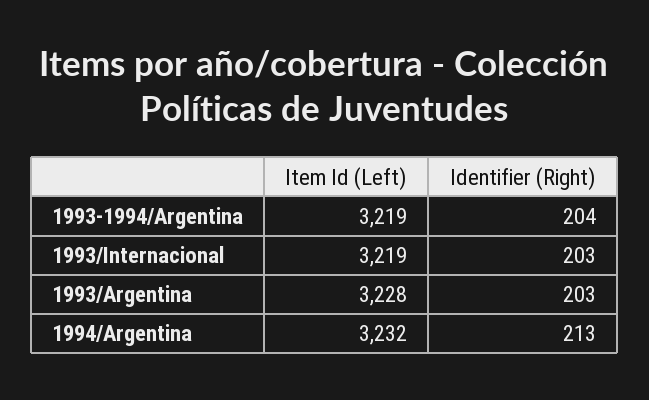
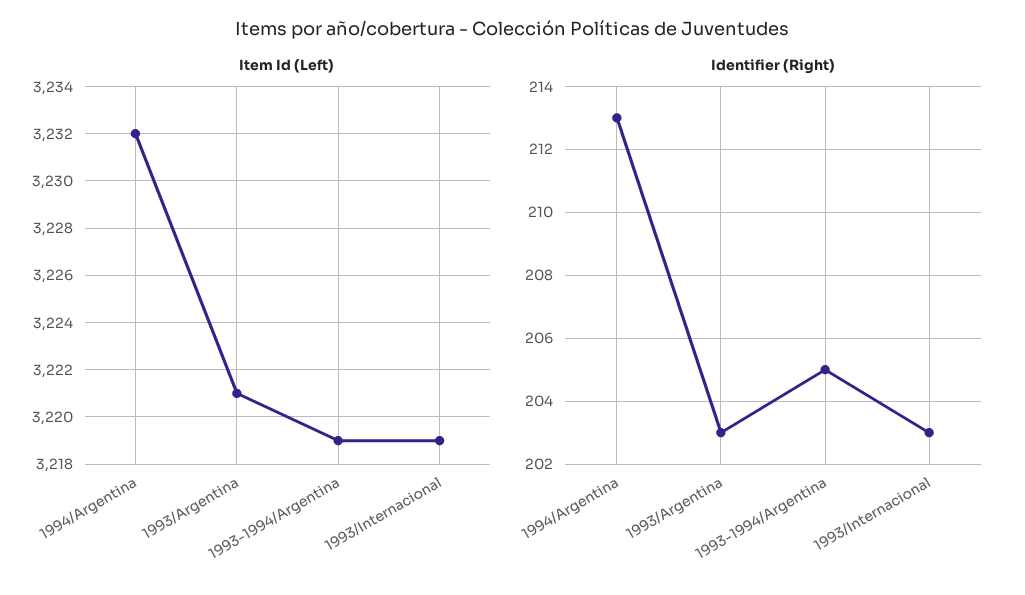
Identifier (Right), 1993-1994/Argentina: 204 -> 205
Item Id (Left), 1993/Argentina: 3228 -> 3221

